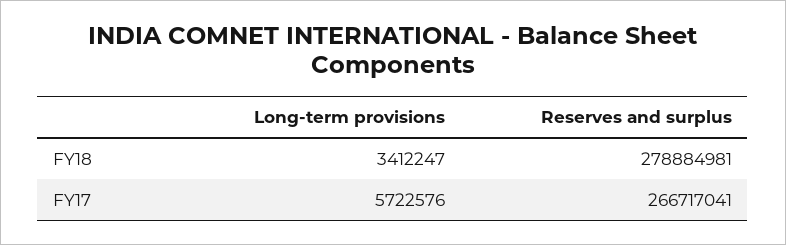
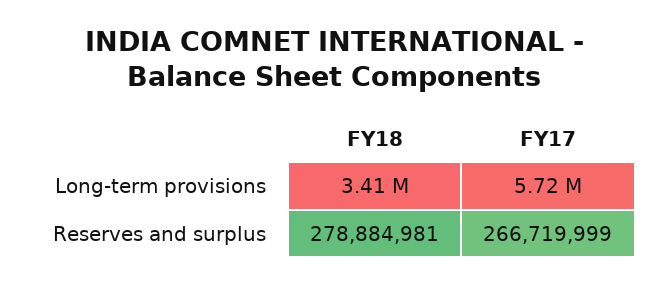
Reserves and surplus, FY17: 266717041 -> 266719999

